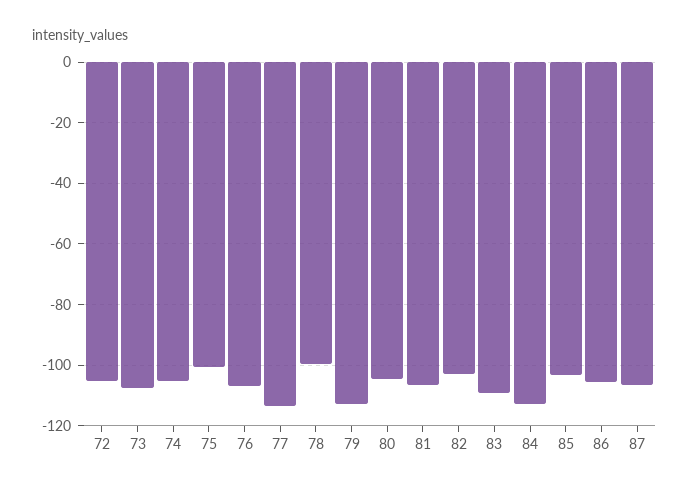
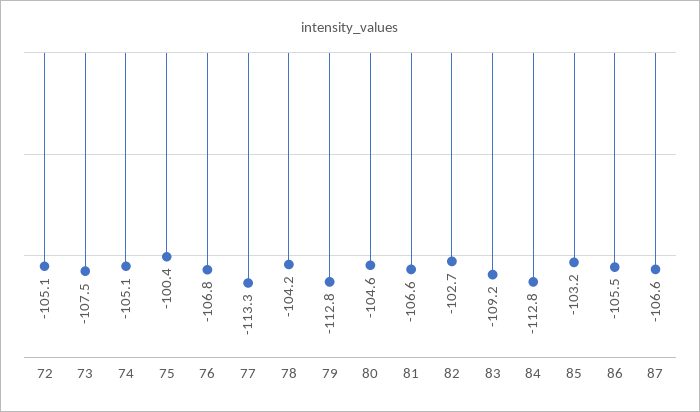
78: -100 -> -104.2

